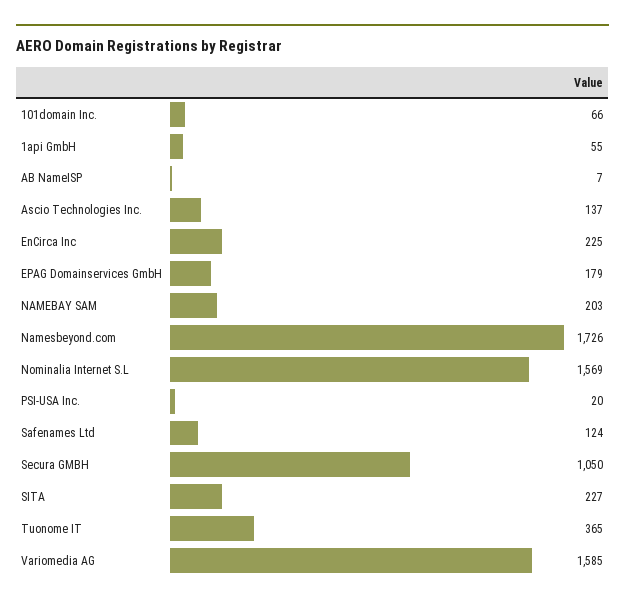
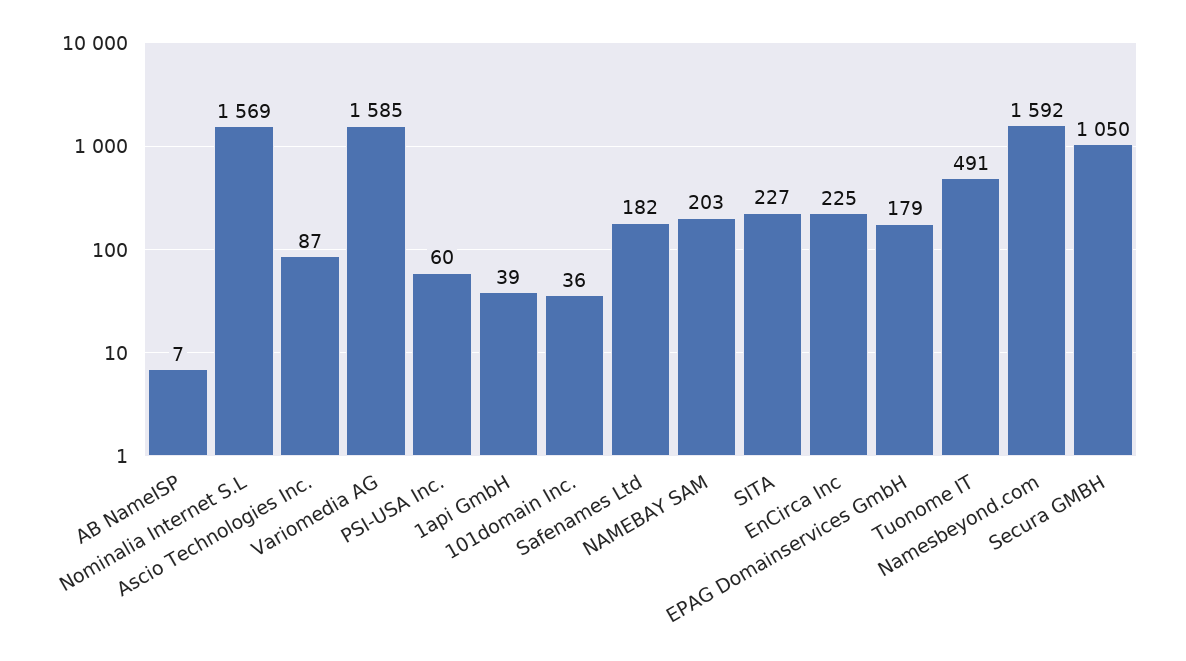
101domain Inc.: 66 -> 36
1api GmbH: 55 -> 39
Ascio Technologies Inc.: 137 -> 87
Namesbeyond.com: 1726 -> 1592
PSI-USA Inc.: 20 -> 60
Safenames Ltd: 124 -> 182
Tuonome IT: 365 -> 491

